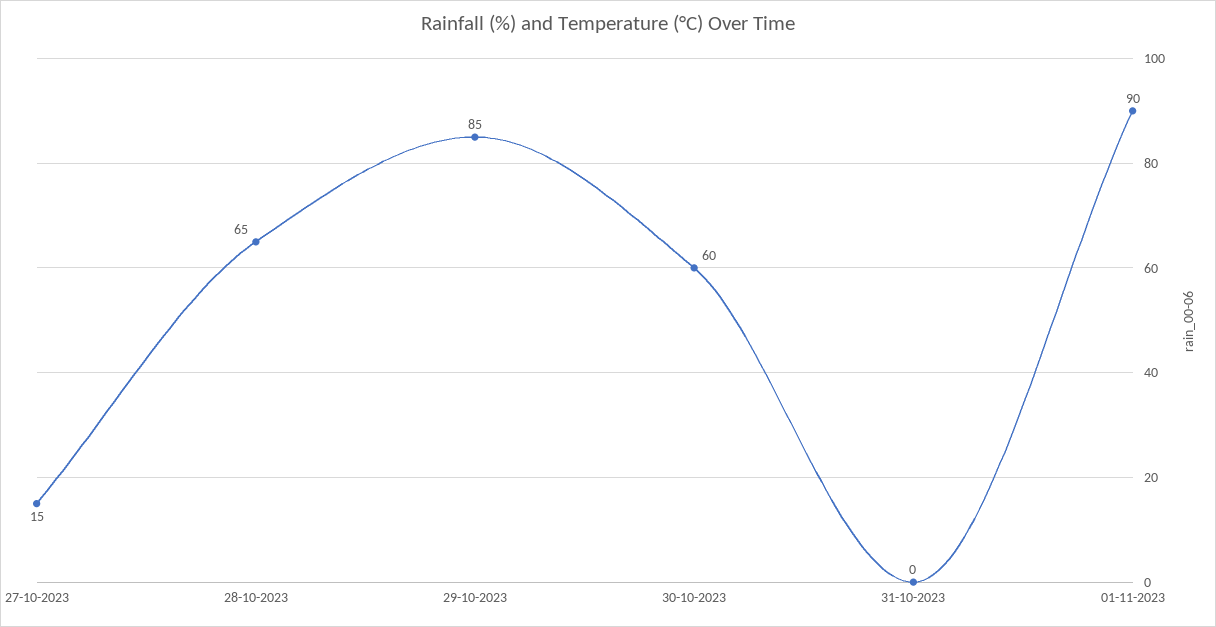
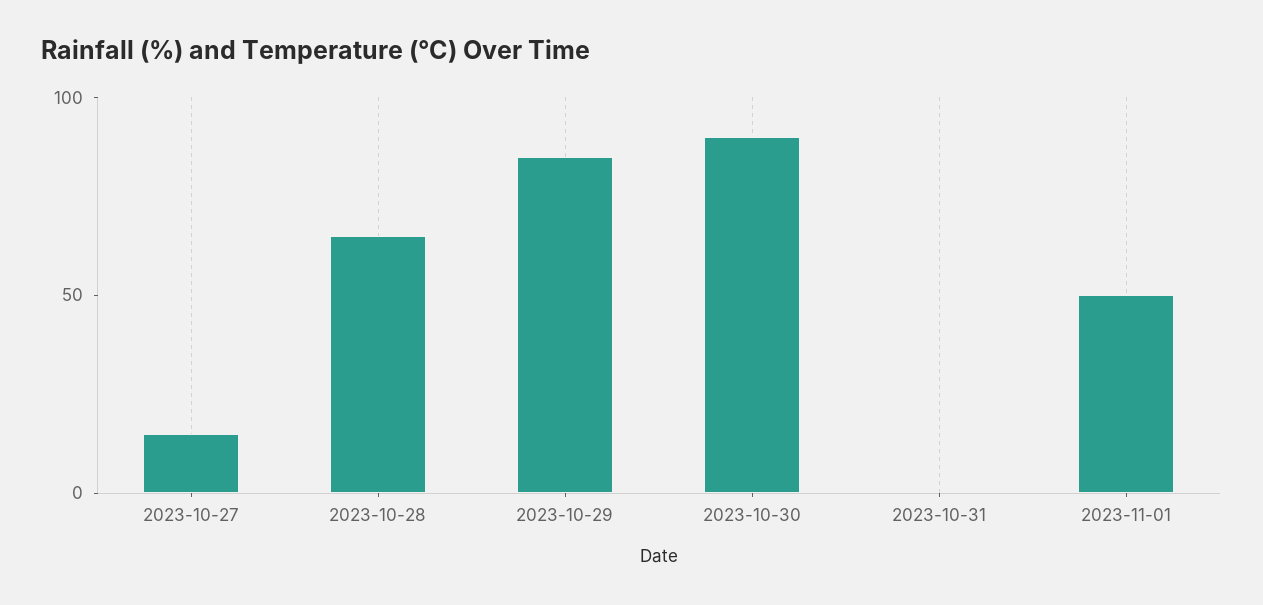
30-10-2023: 60 -> 90
01-11-2023: 90 -> 50

